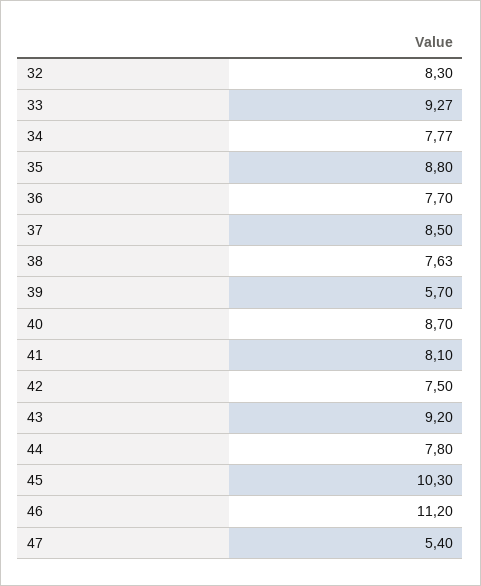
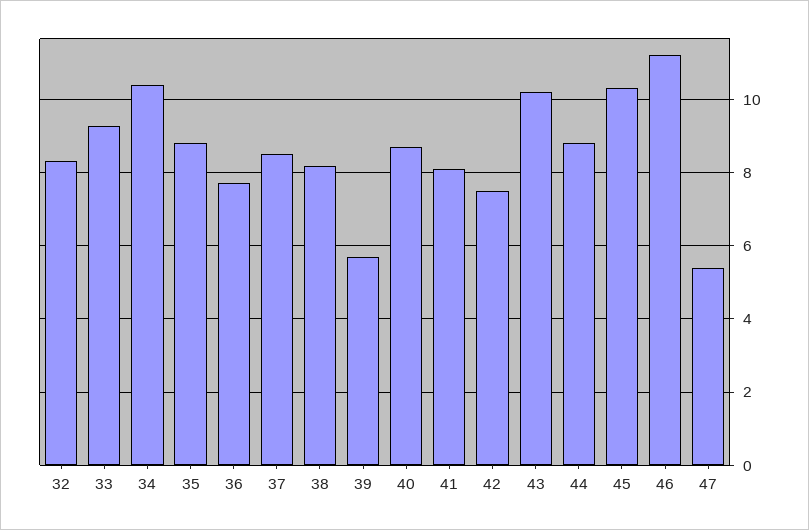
34: 7.77 -> 10.4
38: 7.63 -> 8.2
43: 9.2 -> 10.2
44: 7.8 -> 8.8

